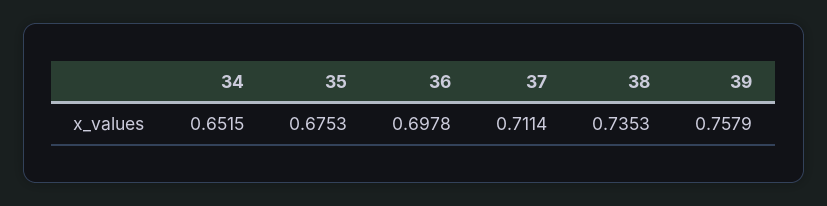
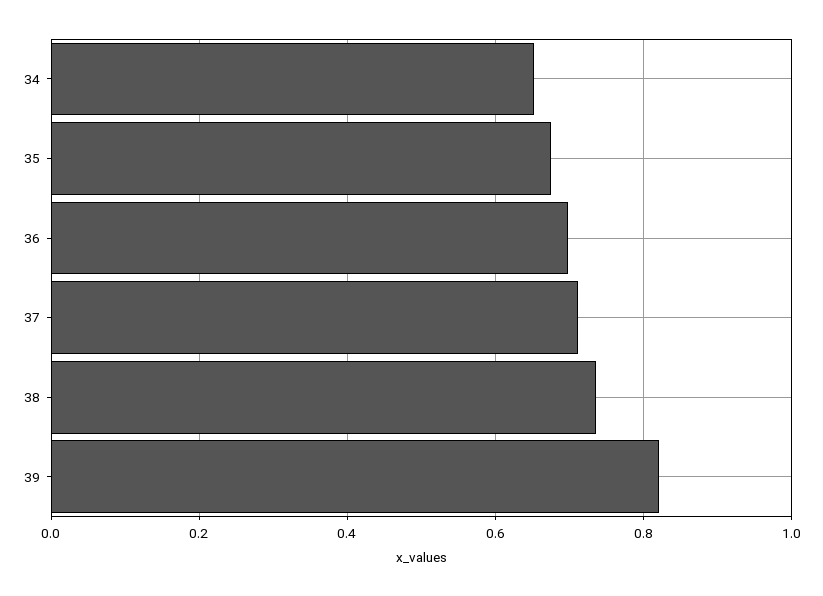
39: 0.7579 -> 0.82

